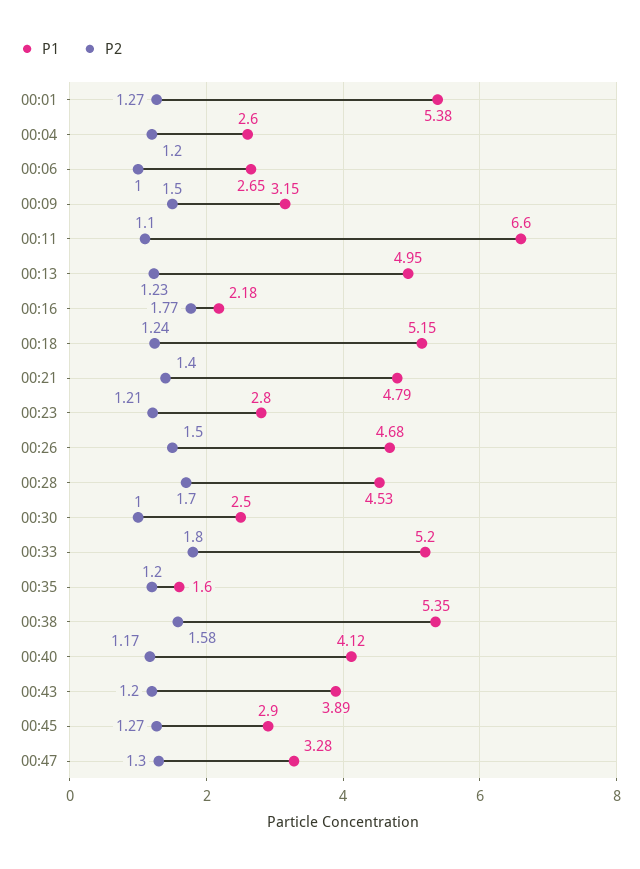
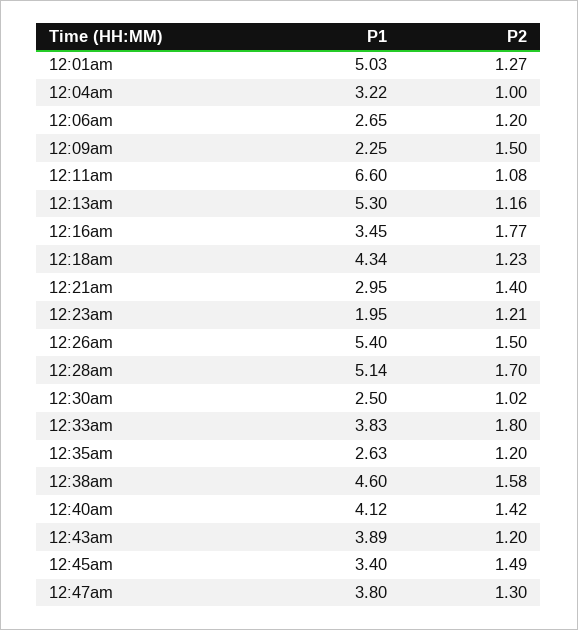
P1, 00:01: 5.38 -> 5.03
P1, 00:04: 2.6 -> 3.22
P2, 00:04: 1.2 -> 1
P2, 00:06: 1 -> 1.2
P1, 00:09: 3.15 -> 2.25
P2, 00:11: 1.1 -> 1.08
P1, 00:13: 4.95 -> 5.3
P2, 00:13: 1.23 -> 1.16
P1, 00:16: 2.18 -> 3.45
P1, 00:18: 5.15 -> 4.34
P2, 00:18: 1.24 -> 1.23
P1, 00:21: 4.79 -> 2.95
P1, 00:23: 2.8 -> 1.95
P1, 00:26: 4.68 -> 5.4
P1, 00:28: 4.53 -> 5.14
P2, 00:30: 1 -> 1.02
P1, 00:33: 5.2 -> 3.83
P1, 00:35: 1.6 -> 2.63
P1, 00:38: 5.35 -> 4.6
P2, 00:40: 1.17 -> 1.42
P1, 00:45: 2.9 -> 3.4
P2, 00:45: 1.27 -> 1.49
P1, 00:47: 3.28 -> 3.8

